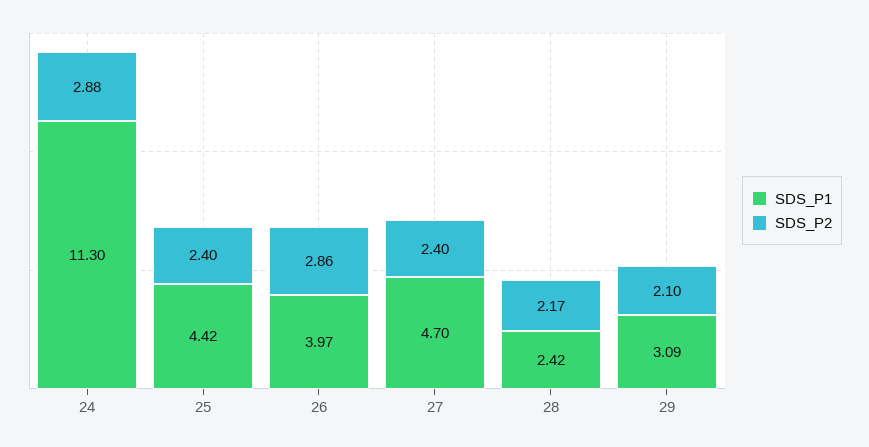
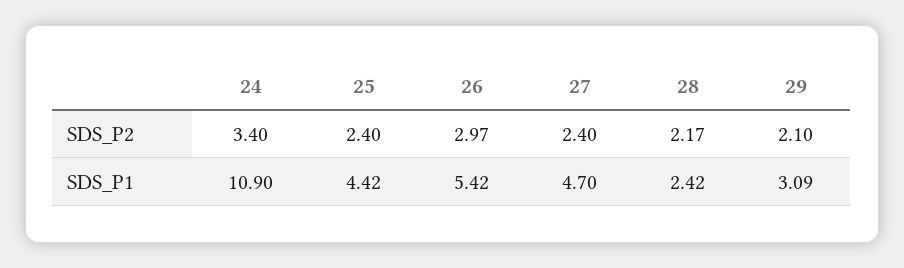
SDS_P1, 24: 11.3 -> 10.9
SDS_P2, 24: 2.88 -> 3.4
SDS_P1, 26: 3.97 -> 5.42
SDS_P2, 26: 2.86 -> 2.97

